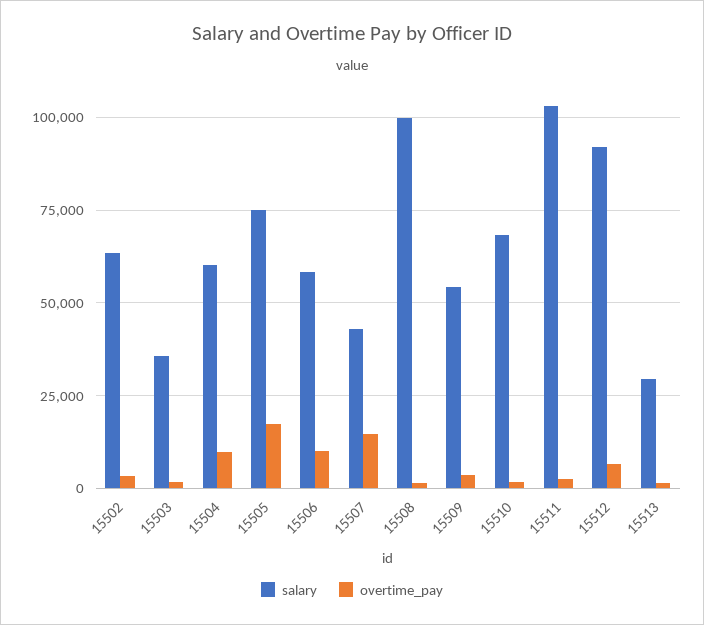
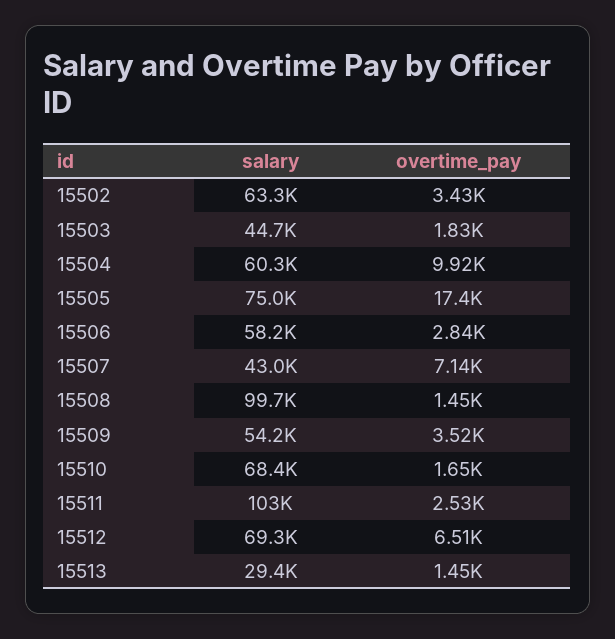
salary, 15503: 35000 -> 44700
overtime_pay, 15506: 10000 -> 2840
overtime_pay, 15507: 15000 -> 7140
salary, 15512: 92500 -> 69300

